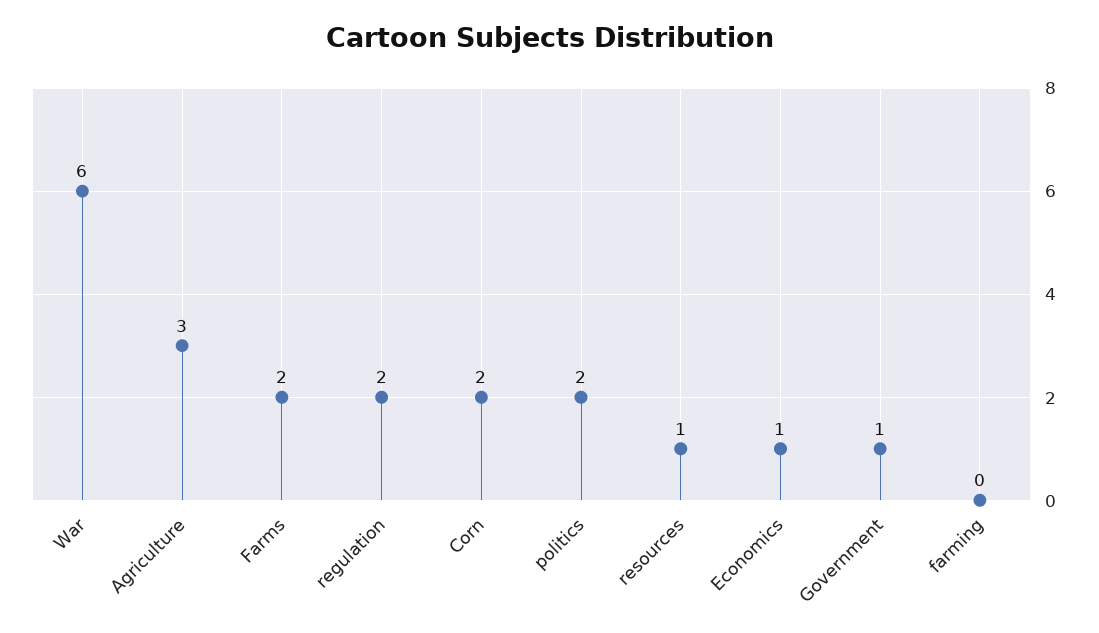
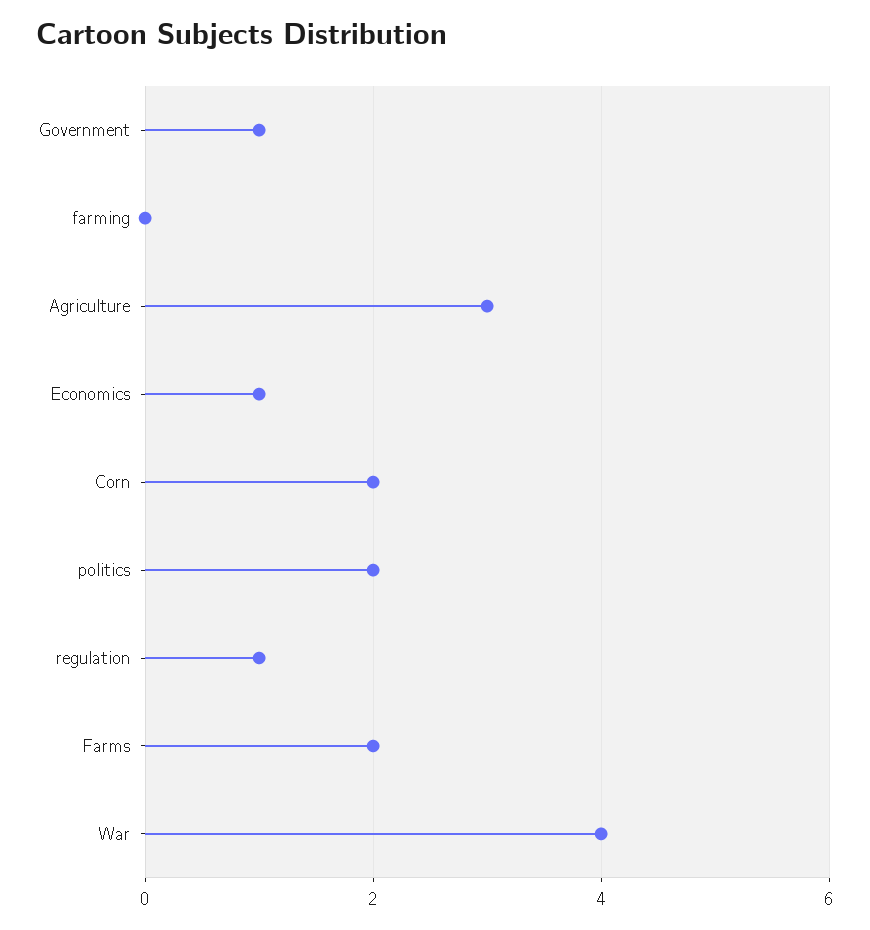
War: 6 -> 4
regulation: 2 -> 1
resources: 1 -> none

